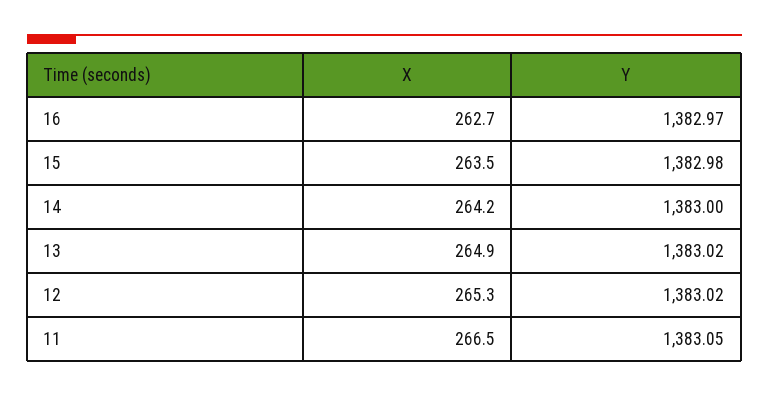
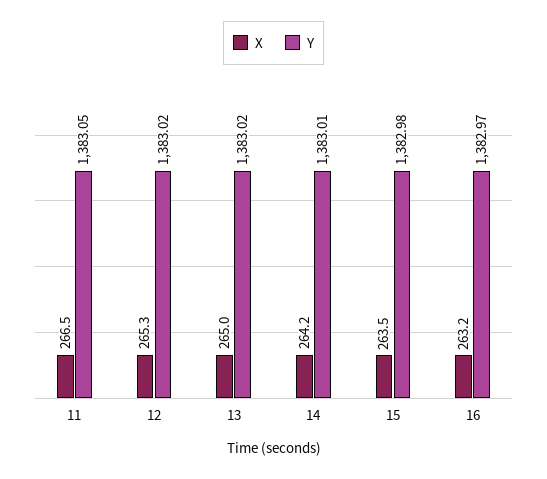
X, 16: 262.7 -> 263.2
Y, 14: 1383 -> 1383.01
X, 13: 264.9 -> 265

